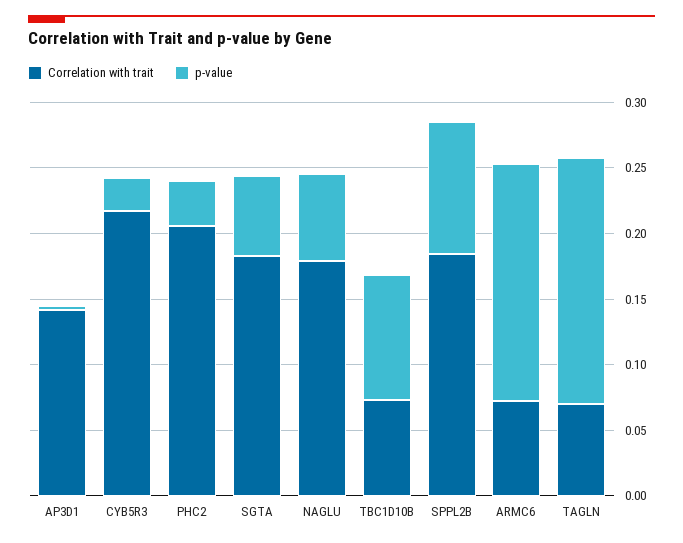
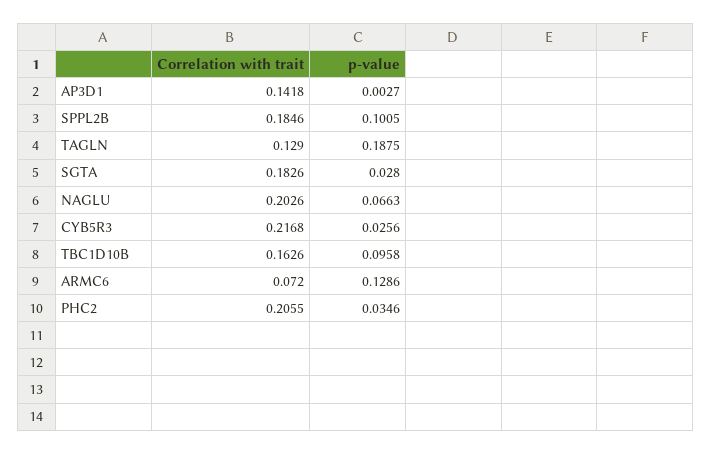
p-value, SGTA: 0.06 -> 0.028
Correlation with trait, NAGLU: 0.18 -> 0.2026
Correlation with trait, TBC1D10B: 0.07 -> 0.1626
p-value, ARMC6: 0.18 -> 0.1286
Correlation with trait, TAGLN: 0.07 -> 0.129

